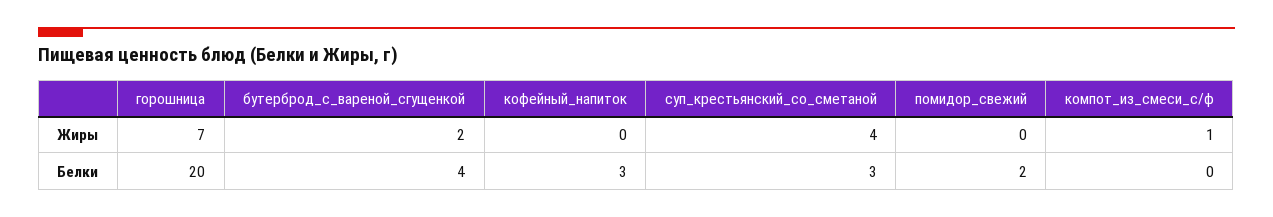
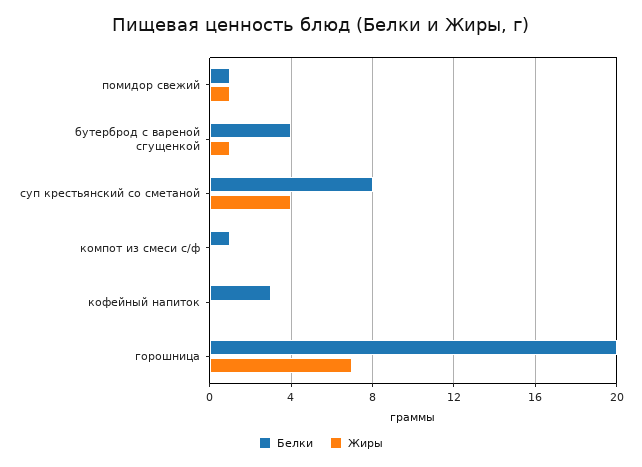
Жиры, бутерброд_с_вареной_сгущенкой: 2 -> 1
Жиры, помидор_свежий: 0 -> 1
Жиры, компот_из_смеси_с/ф: 1 -> 0
Белки, суп_крестьянский_со_сметаной: 3 -> 8
Белки, помидор_свежий: 2 -> 1
Белки, компот_из_смеси_с/ф: 0 -> 1

